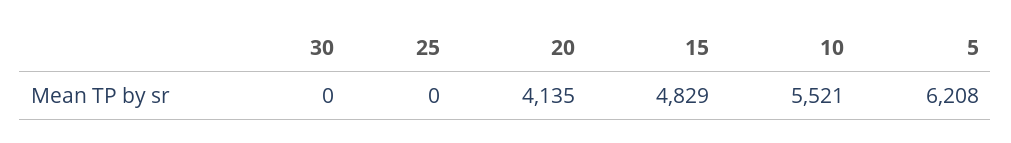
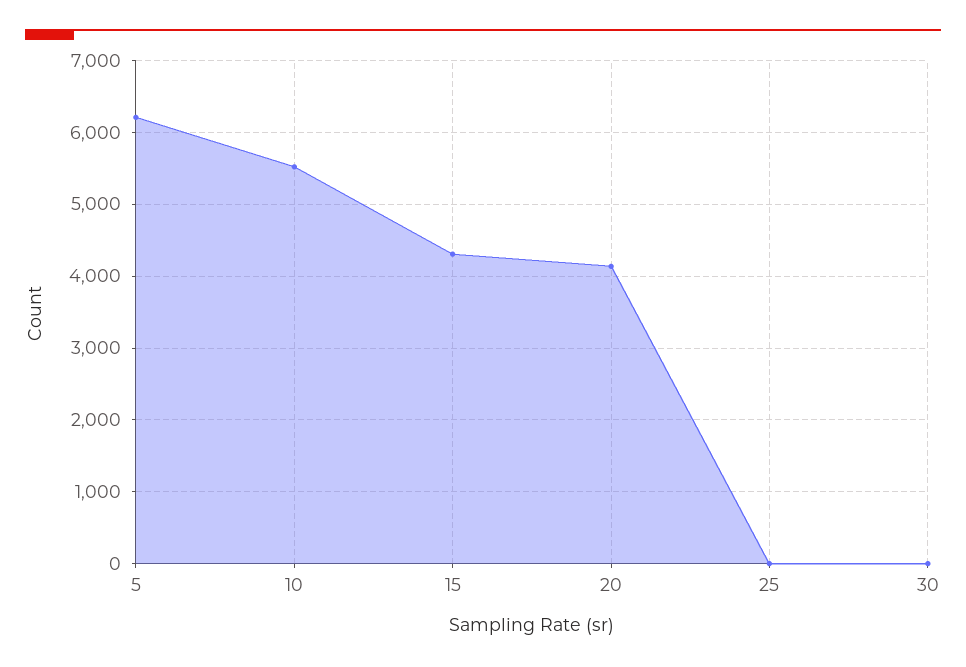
15: 4829 -> 4300

